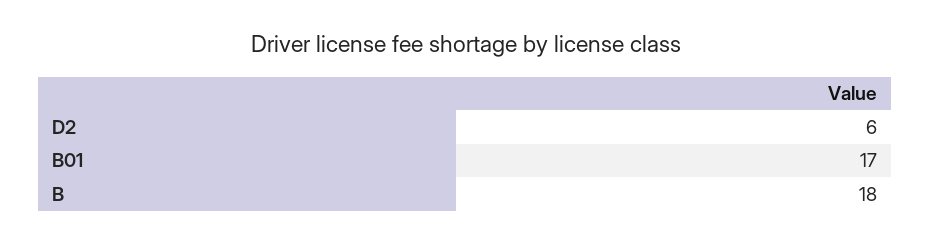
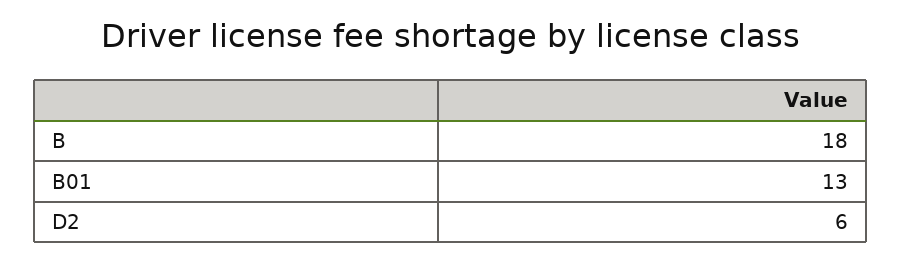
B01: 17 -> 13

